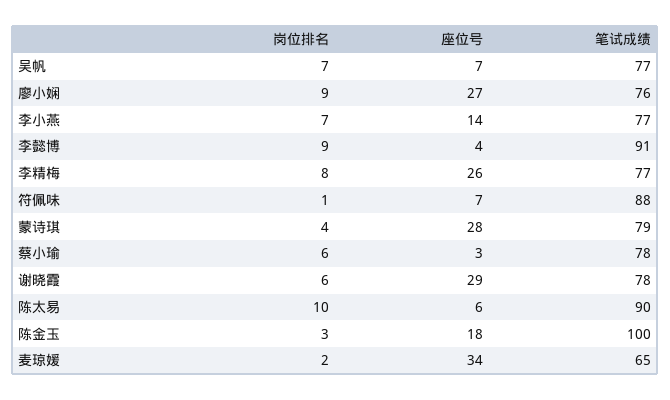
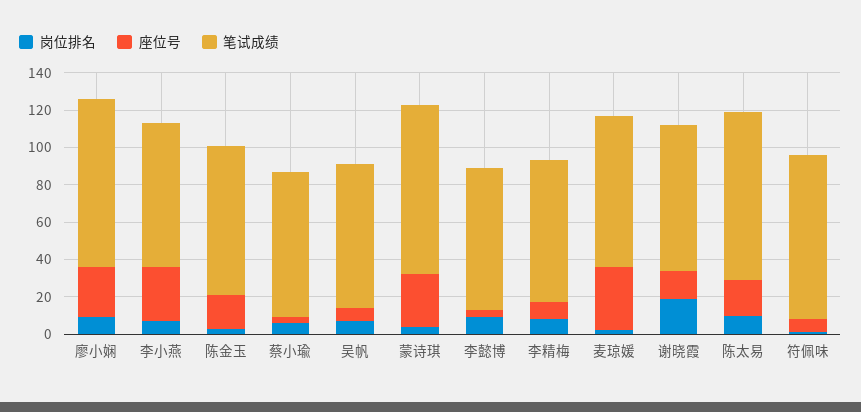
笔试成绩, 廖小娴: 76 -> 90
座位号, 李小燕: 14 -> 30
笔试成绩, 李懿博: 91 -> 75
座位号, 李精梅: 26 -> 10
笔试成绩, 蒙诗琪: 79 -> 90
岗位排名, 谢晓霞: 6 -> 20
座位号, 谢晓霞: 29 -> 15
座位号, 陈太易: 6 -> 20
笔试成绩, 陈金玉: 100 -> 80
笔试成绩, 麦琼媛: 65 -> 80

